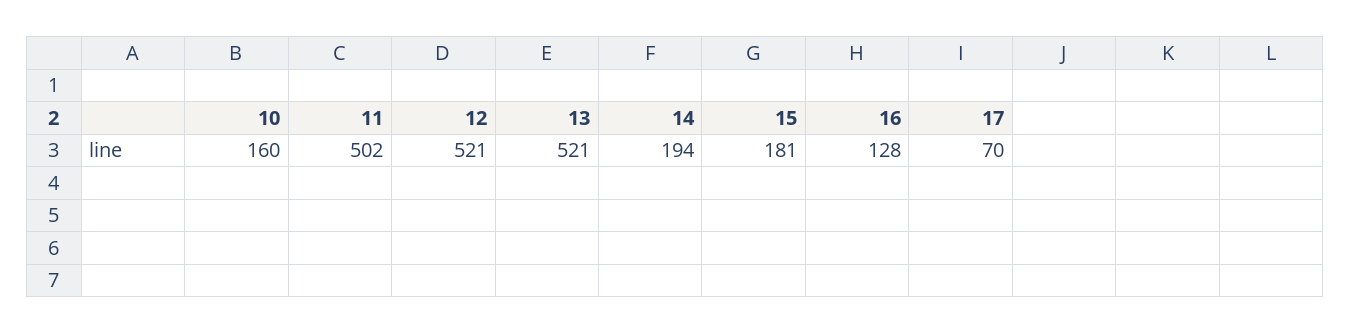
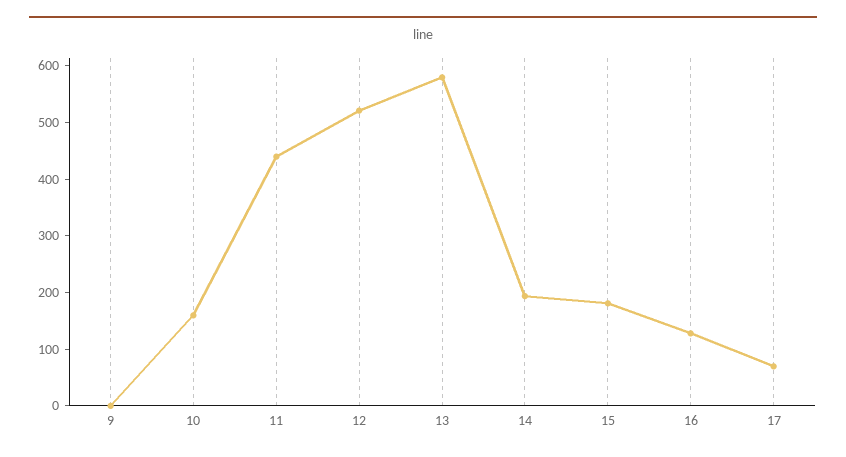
11: 502 -> 440
13: 521 -> 580
9: none -> 0

